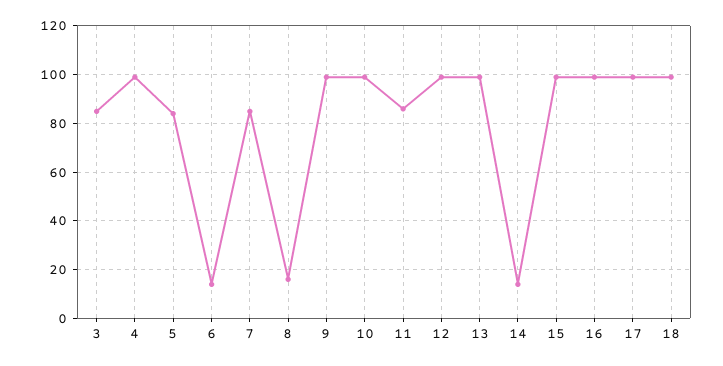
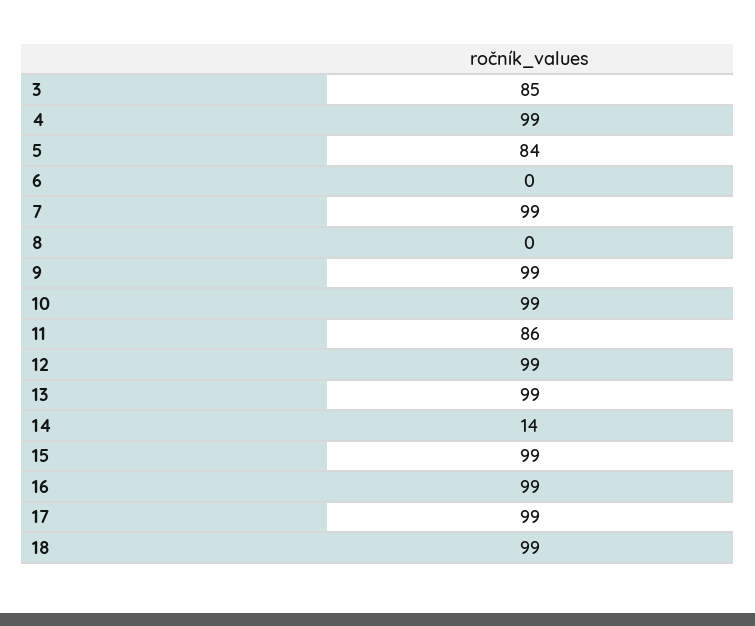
6: 15 -> 0
7: 85 -> 99
8: 15 -> 0

